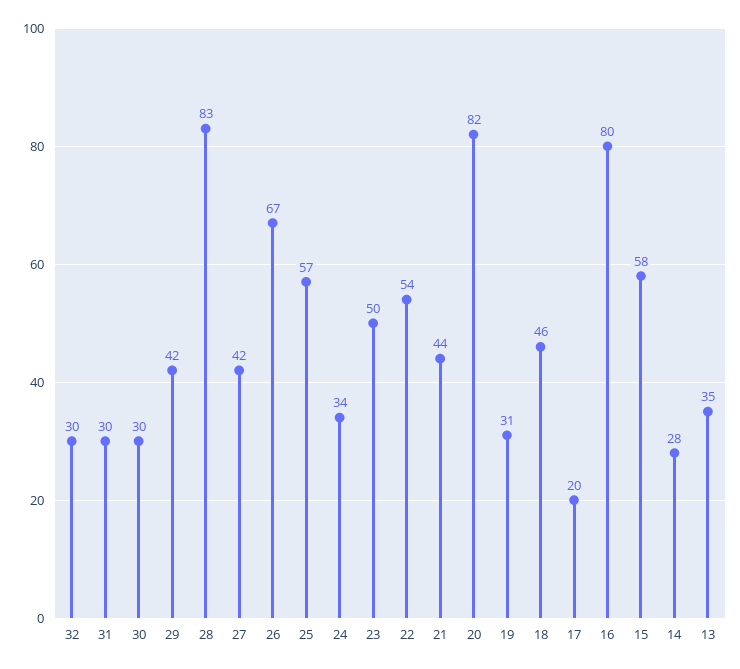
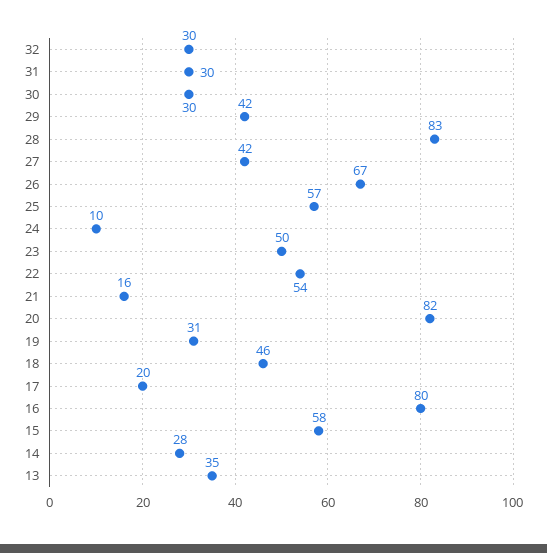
24: 34 -> 10
21: 44 -> 16

